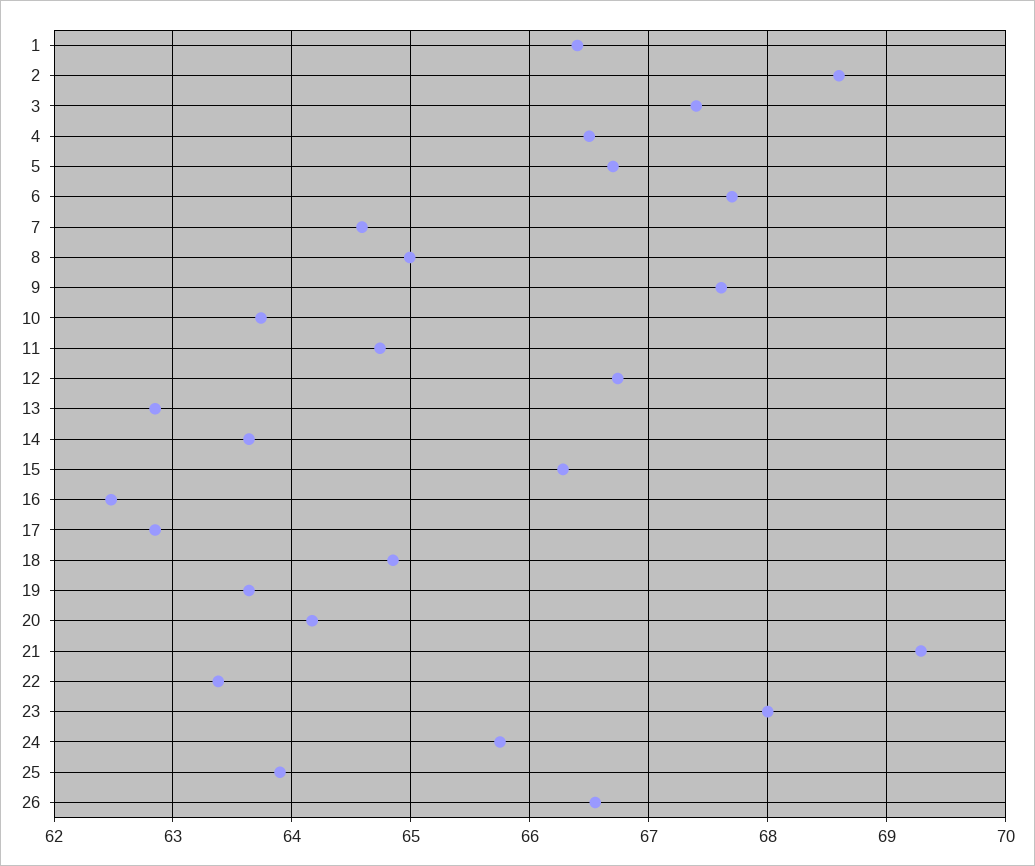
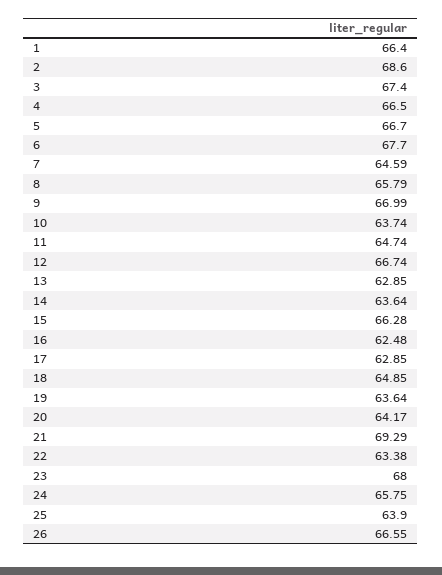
8: 65 -> 65.79
9: 67.6 -> 66.99

